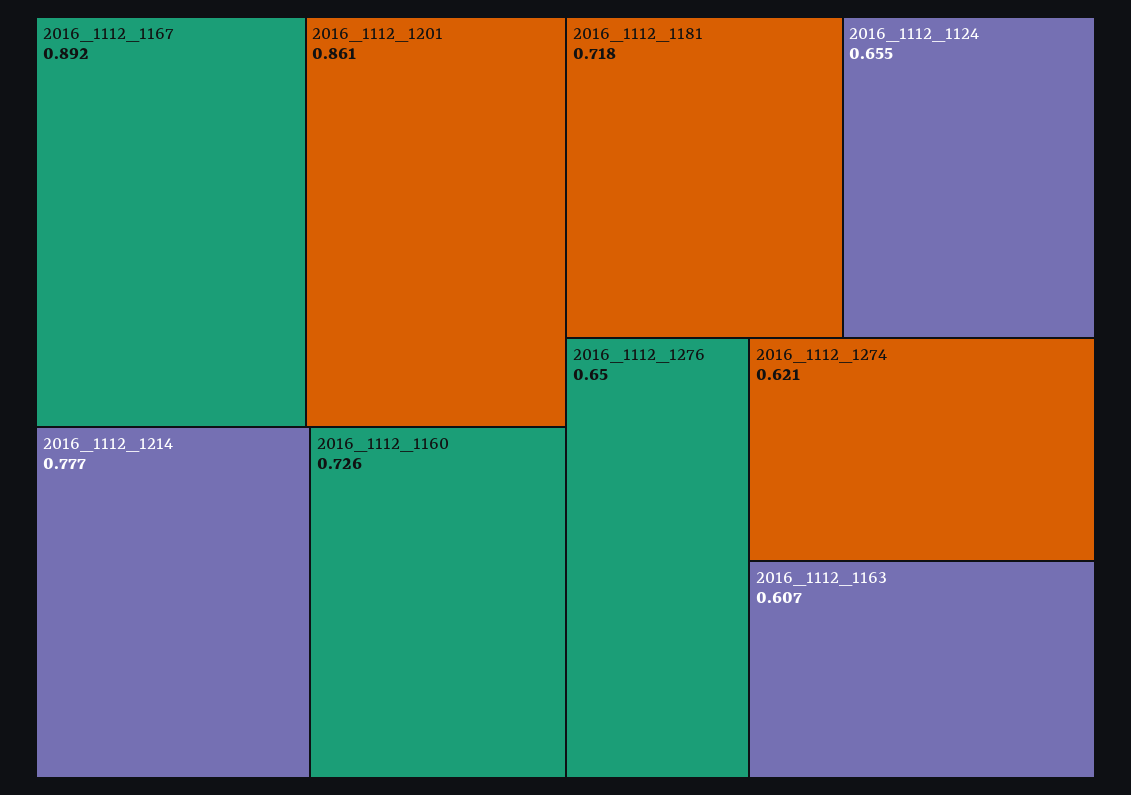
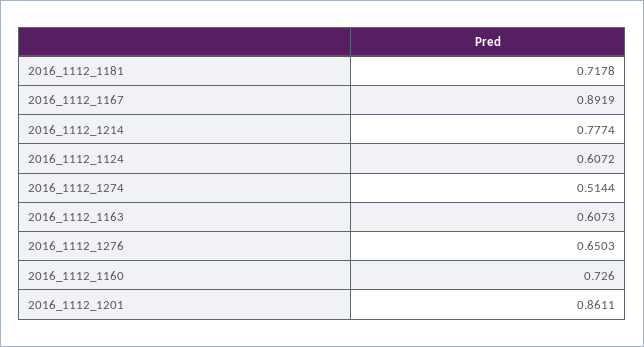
2016_1112_1124: 0.655 -> 0.6072
2016_1112_1274: 0.621 -> 0.5144

